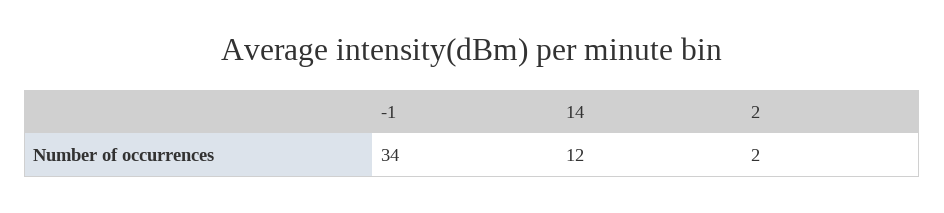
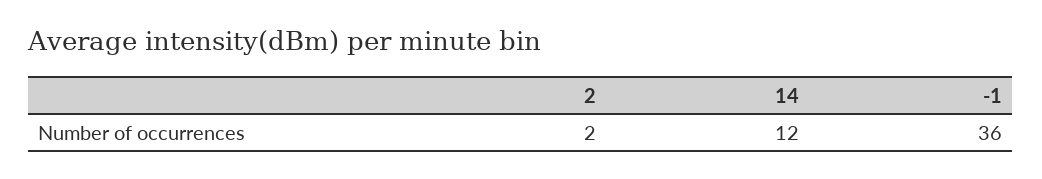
-1: 34 -> 36

